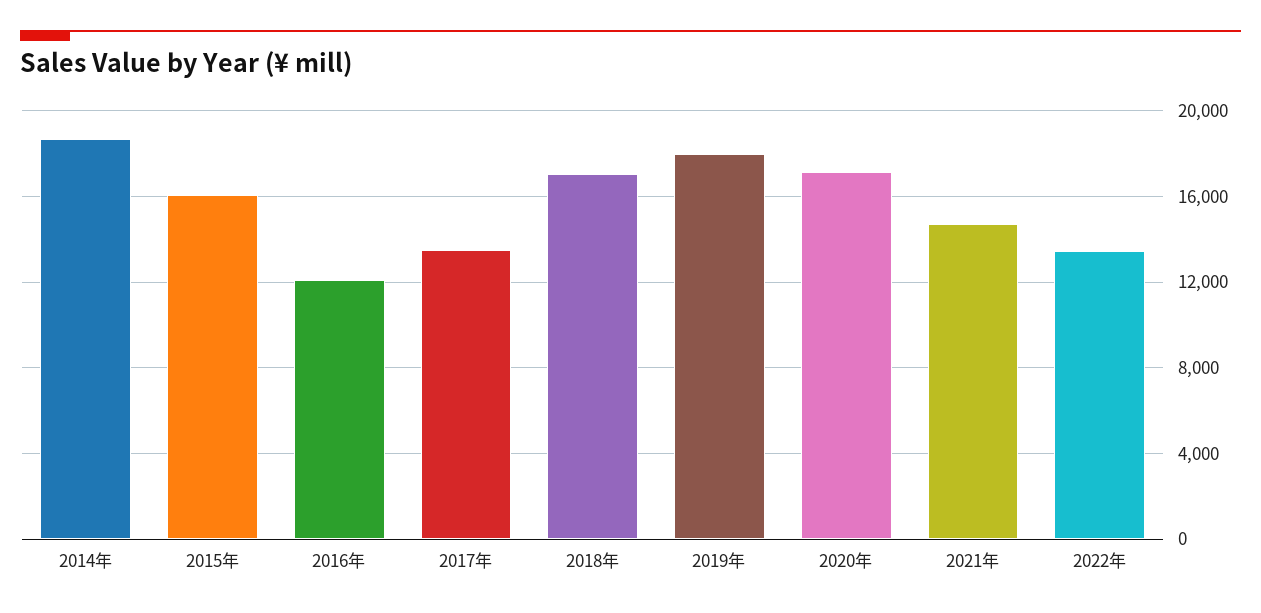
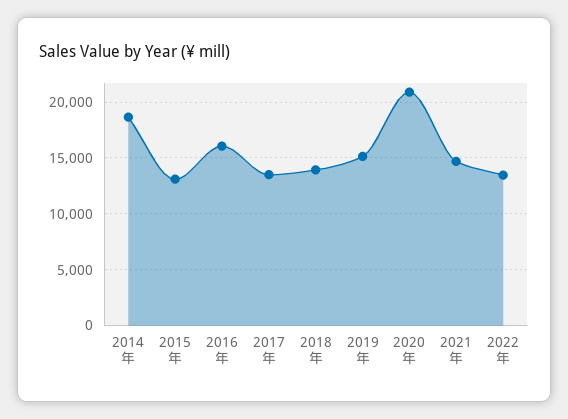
2015年: 16000 -> 13000
2016年: 12000 -> 16000
2018年: 17000 -> 14000
2019年: 18000 -> 15000
2020年: 17000 -> 21000

